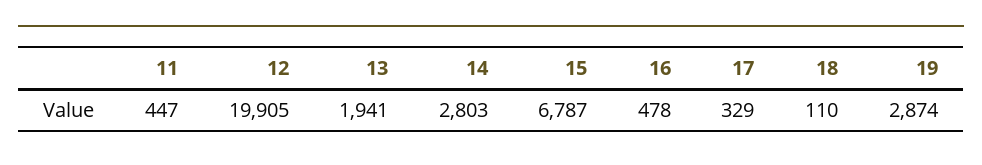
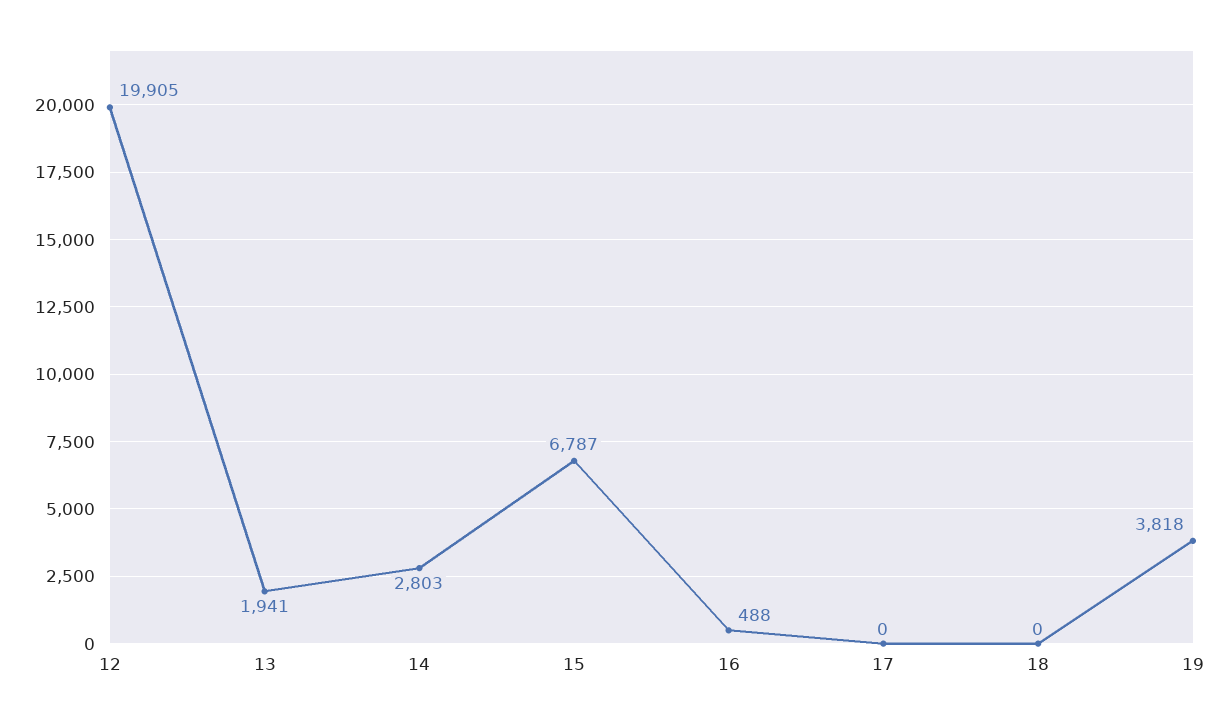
11: 447 -> none
16: 478 -> 488
17: 329 -> 0
18: 110 -> 0
19: 2874 -> 3818

